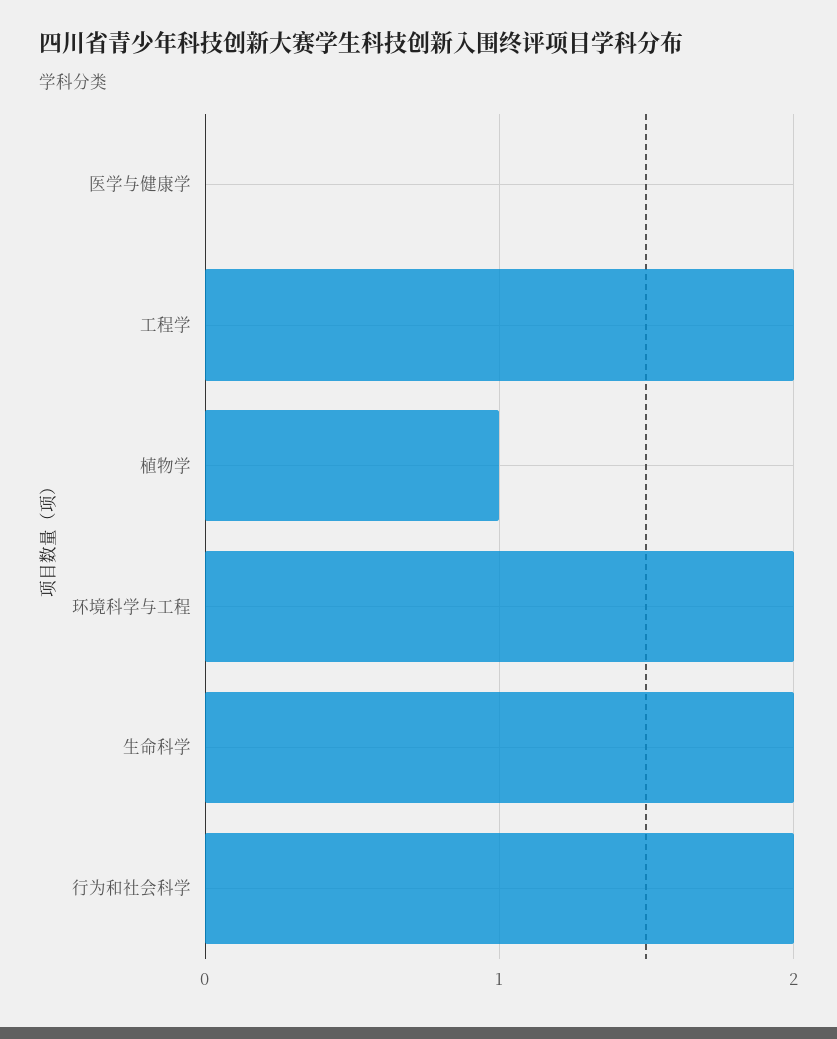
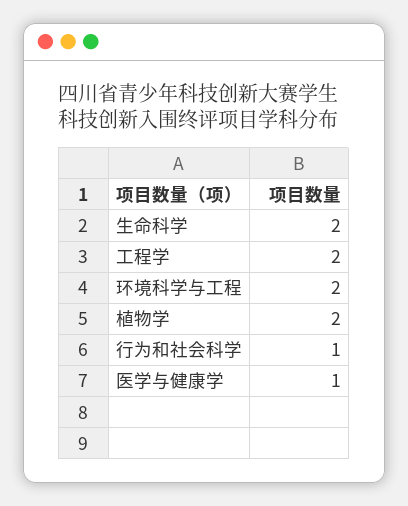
医学与健康学: 0 -> 1
植物学: 1 -> 2
行为和社会科学: 2 -> 1

